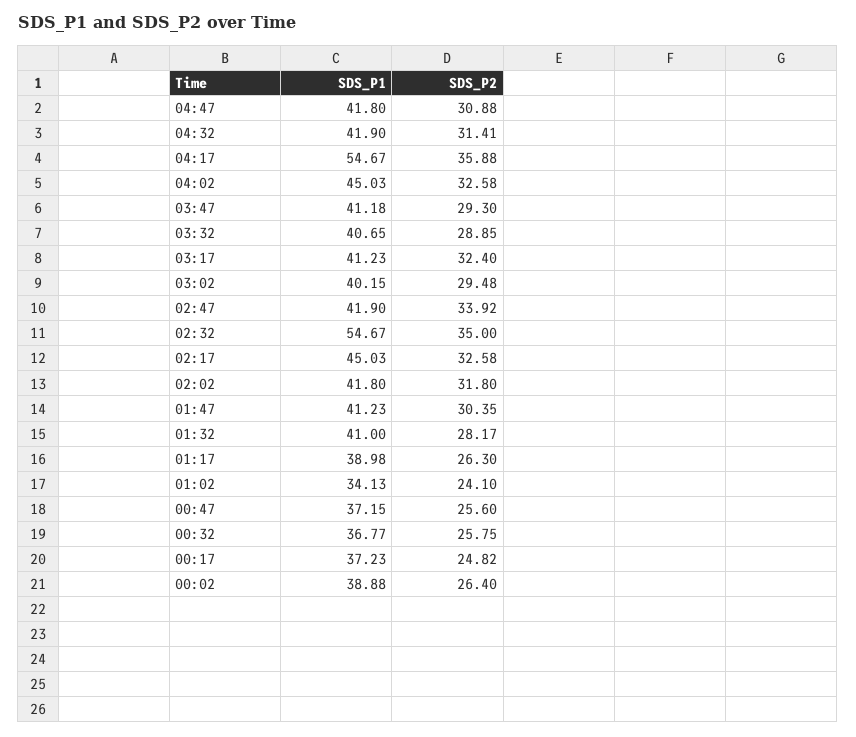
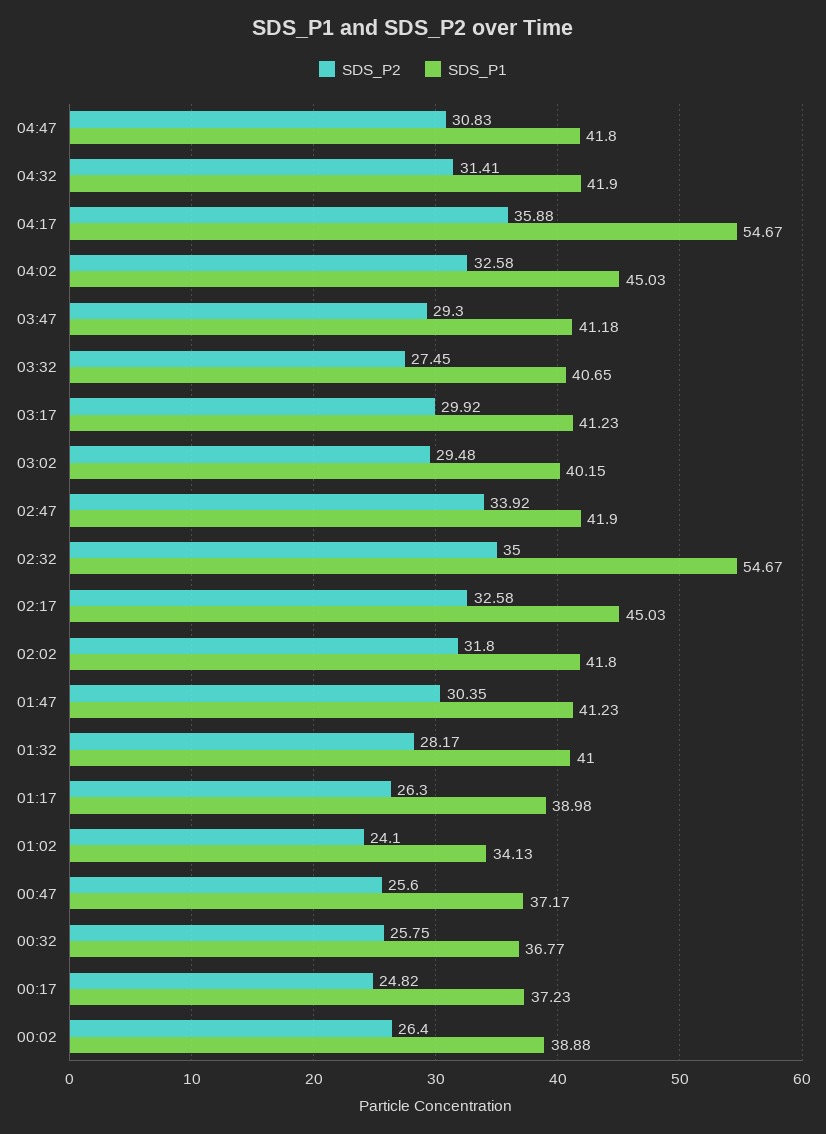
SDS_P2, 04:47: 30.88 -> 30.83
SDS_P2, 03:32: 28.85 -> 27.45
SDS_P2, 03:17: 32.4 -> 29.92
SDS_P1, 00:47: 37.15 -> 37.17

